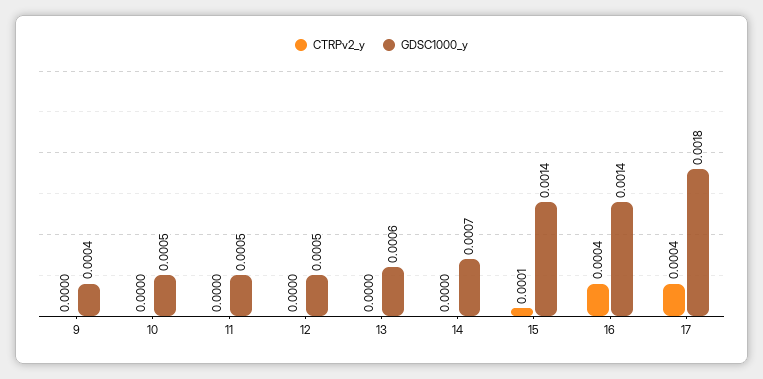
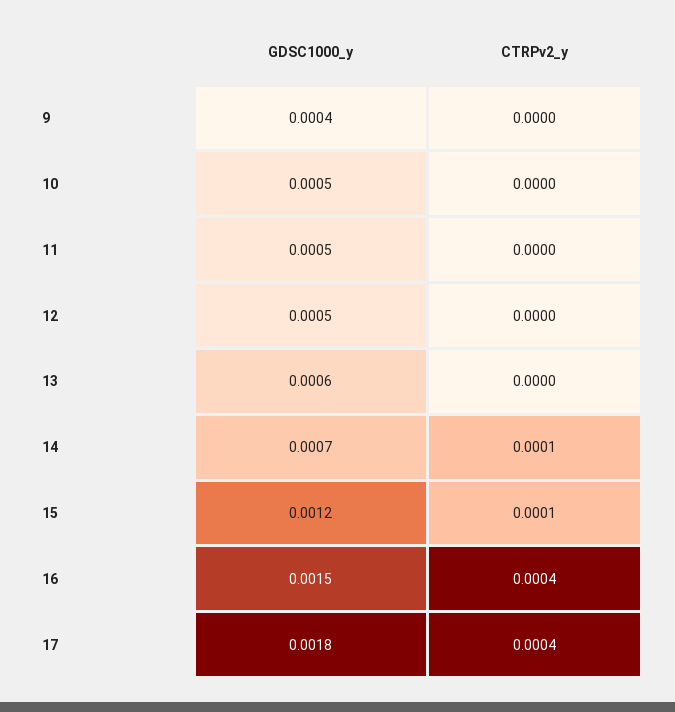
CTRPv2_y, 14: 0 -> 0.0001
GDSC1000_y, 15: 0.0014 -> 0.0012
GDSC1000_y, 16: 0.0014 -> 0.0015

